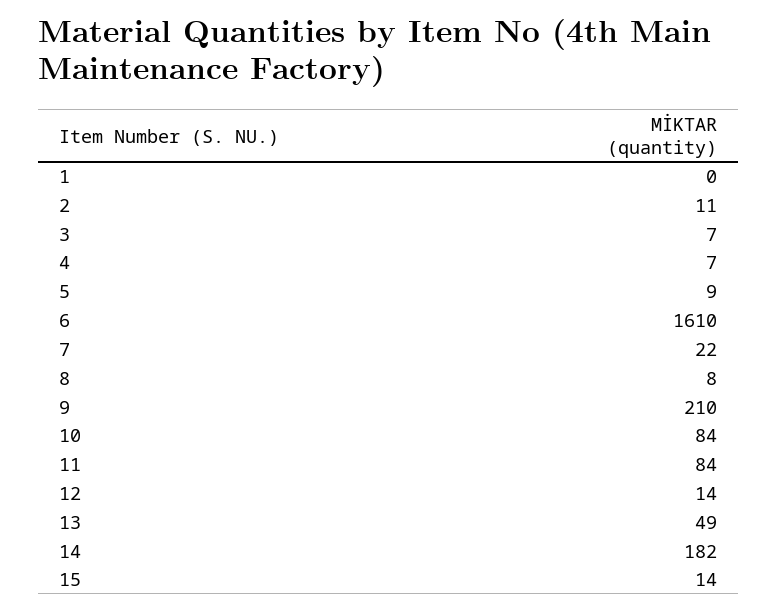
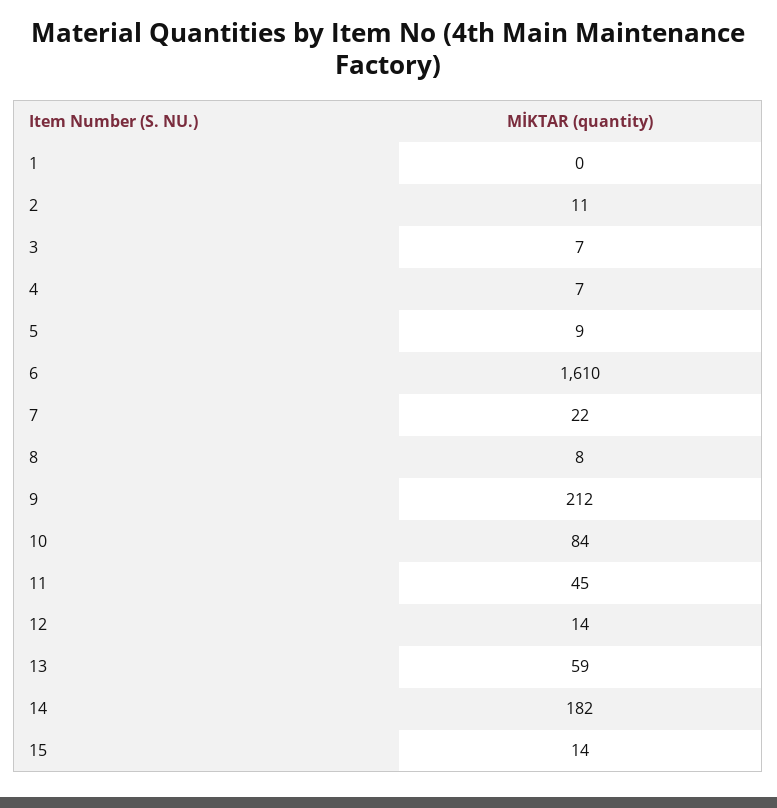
9: 210 -> 212
11: 84 -> 45
13: 49 -> 59

